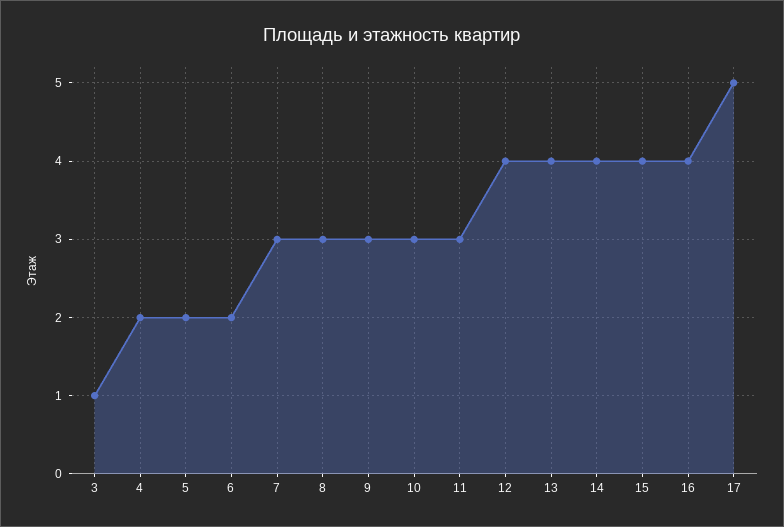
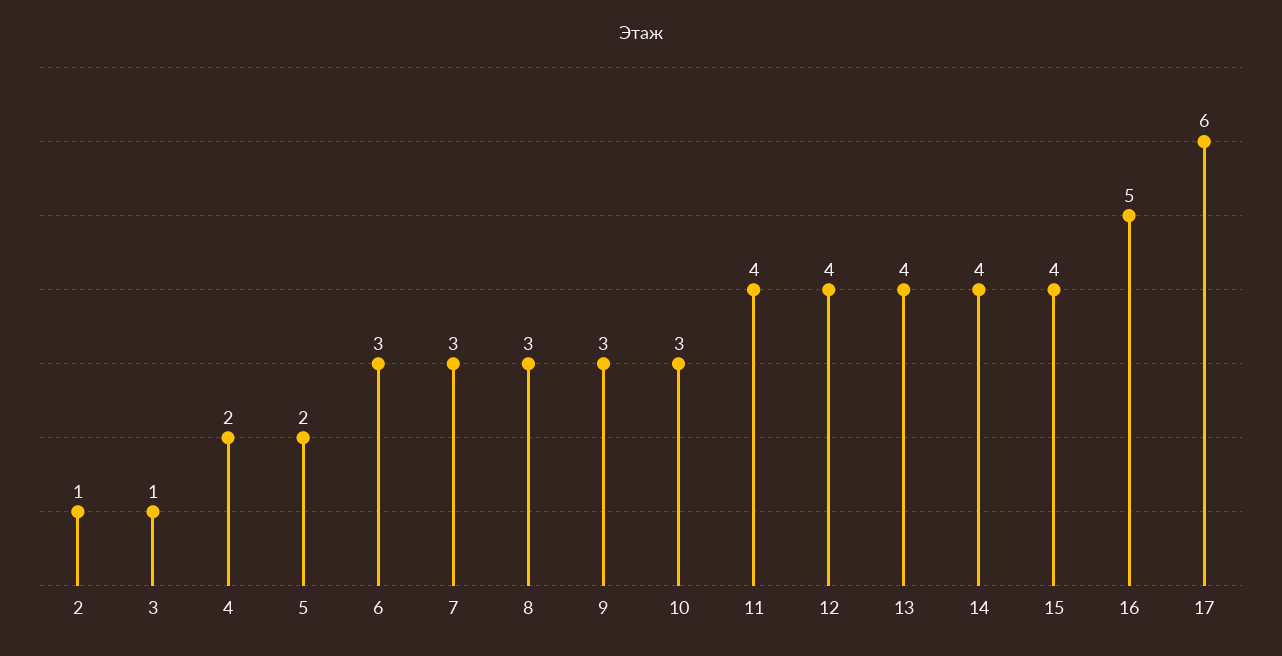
6: 2 -> 3
11: 3 -> 4
16: 4 -> 5
17: 5 -> 6
2: none -> 1

